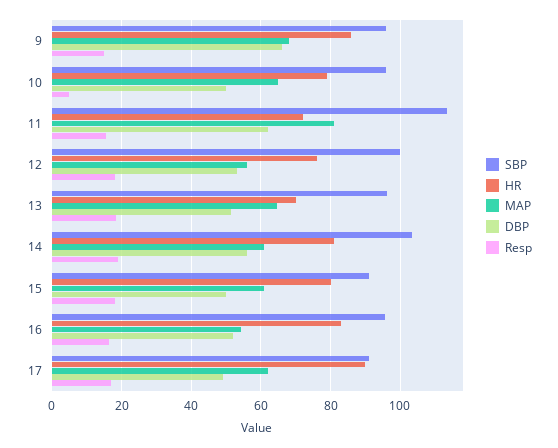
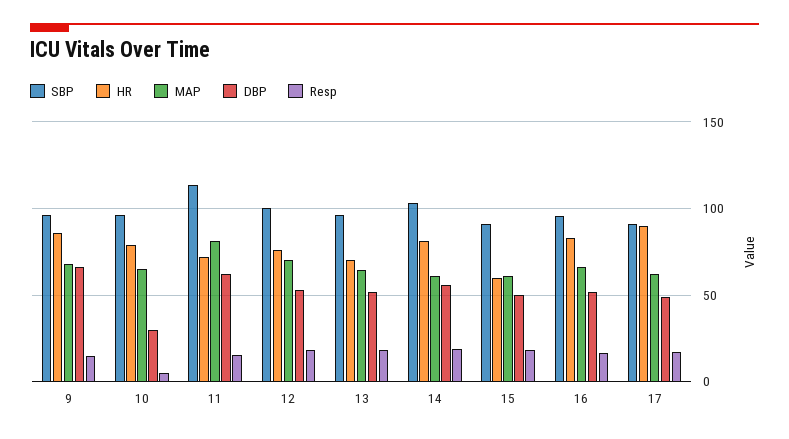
DBP, 10: 50 -> 30
MAP, 12: 56 -> 70
HR, 15: 80 -> 60
MAP, 16: 54 -> 65

